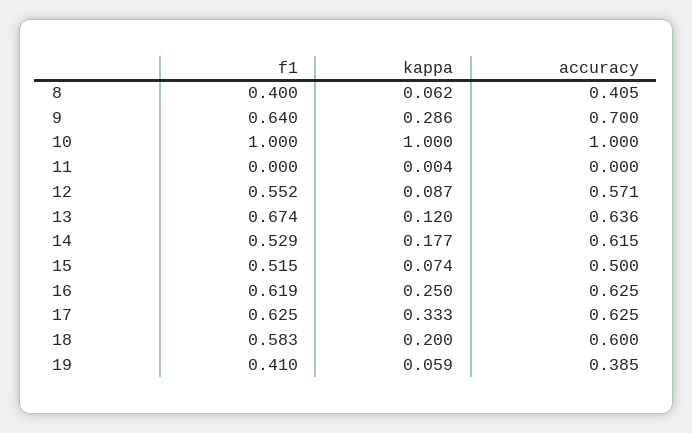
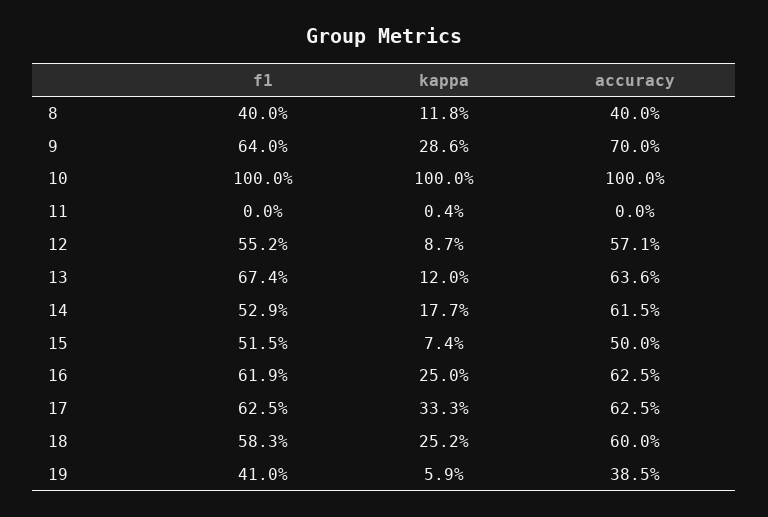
kappa, 8: 0.062 -> 0.118
accuracy, 8: 0.405 -> 0.4
kappa, 18: 0.2 -> 0.252

